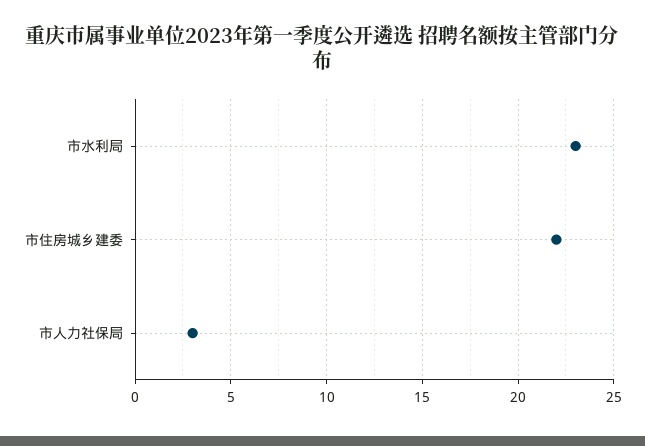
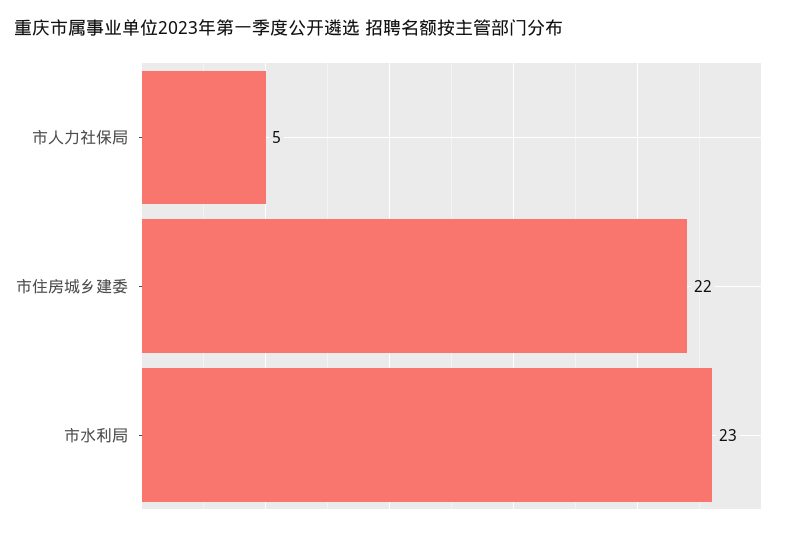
市人力社保局: 3 -> 5

